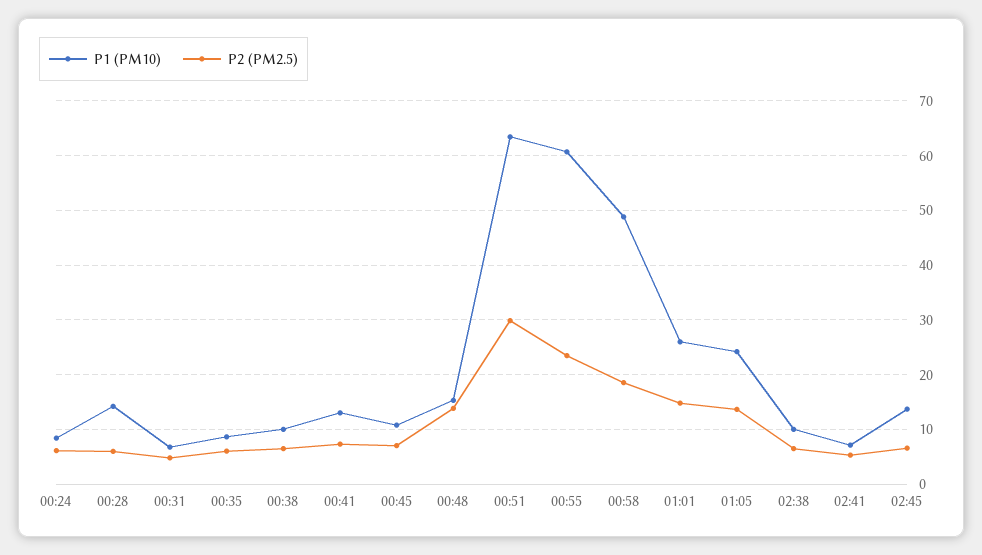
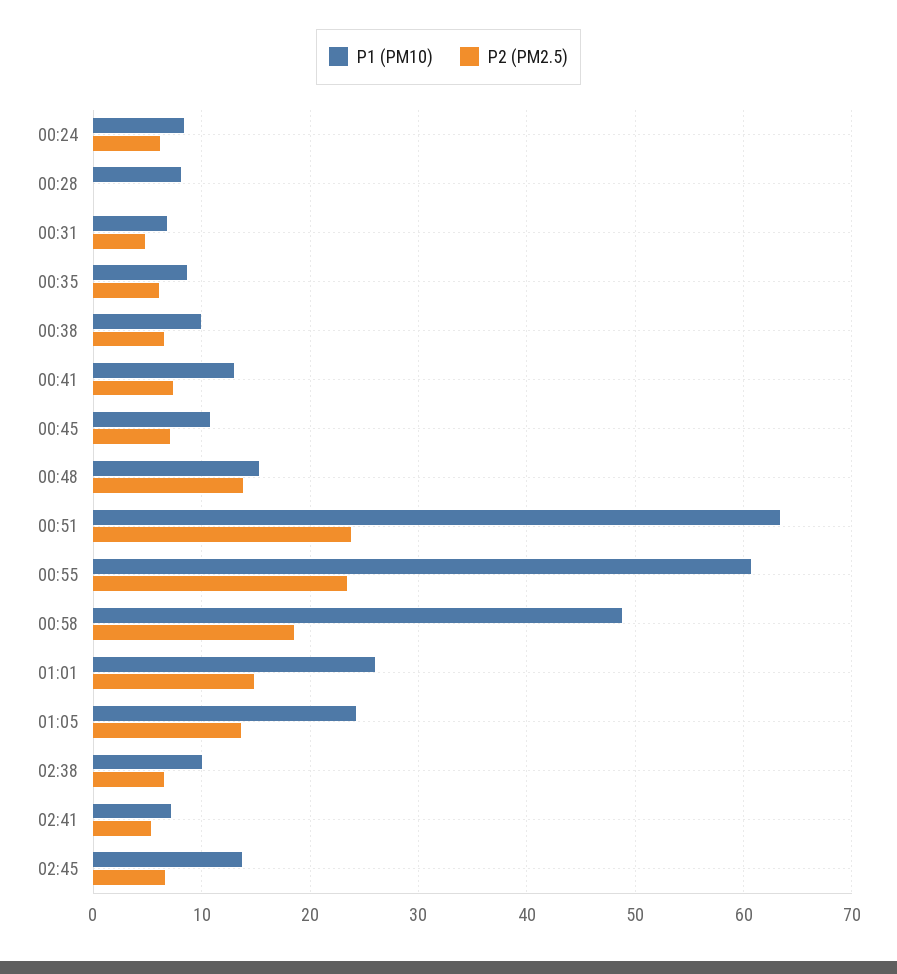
P1 (PM10), 00:28: 14 -> 8
P2 (PM2.5), 00:28: 6 -> 0
P2 (PM2.5), 00:51: 30 -> 24

